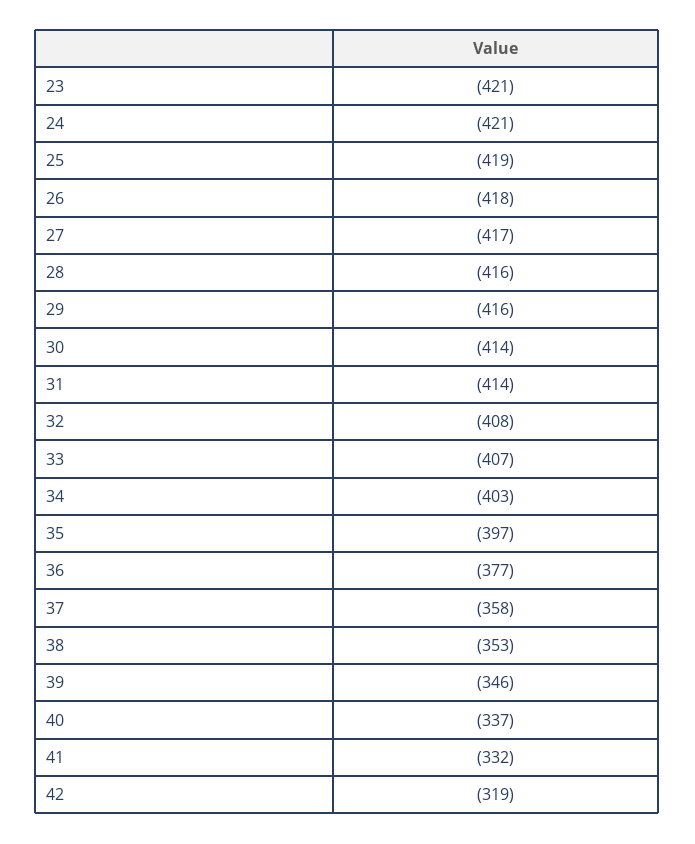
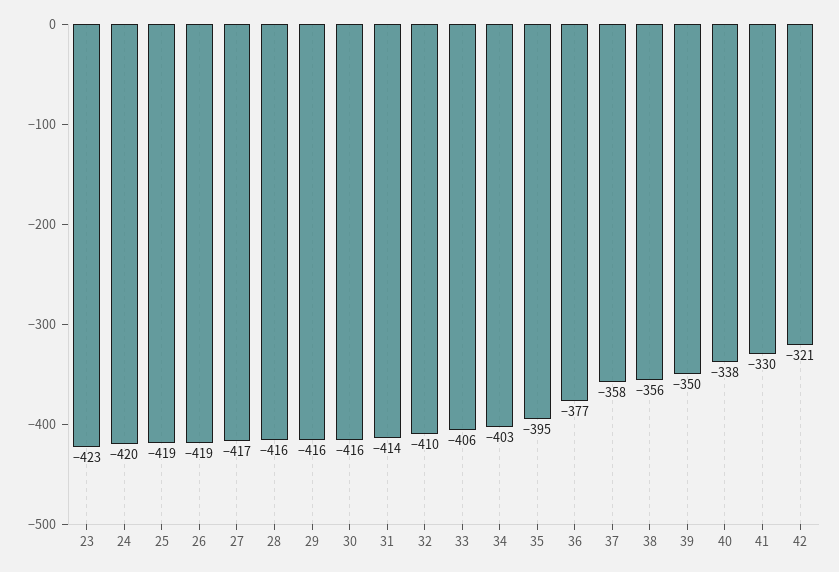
23: -421 -> -423
24: -421 -> -420
26: -418 -> -419
30: -414 -> -416
32: -408 -> -410
33: -407 -> -406
35: -397 -> -395
38: -353 -> -356
39: -346 -> -350
40: -337 -> -338
41: -332 -> -330
42: -319 -> -321

